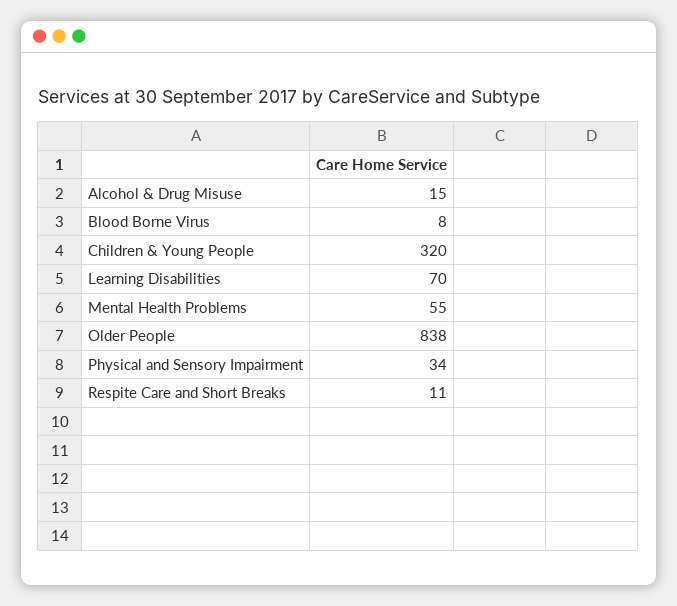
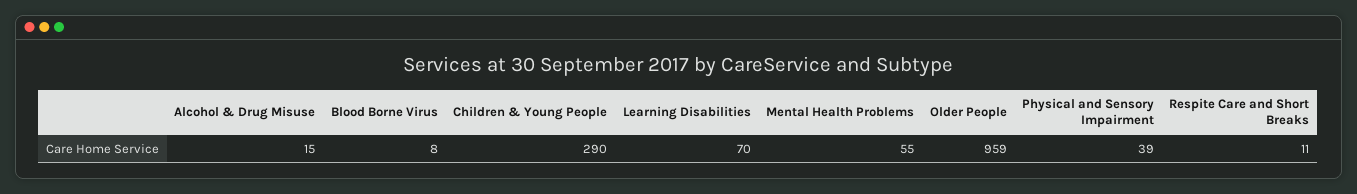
Children & Young People: 320 -> 290
Older People: 838 -> 959
Physical and Sensory Impairment: 34 -> 39

